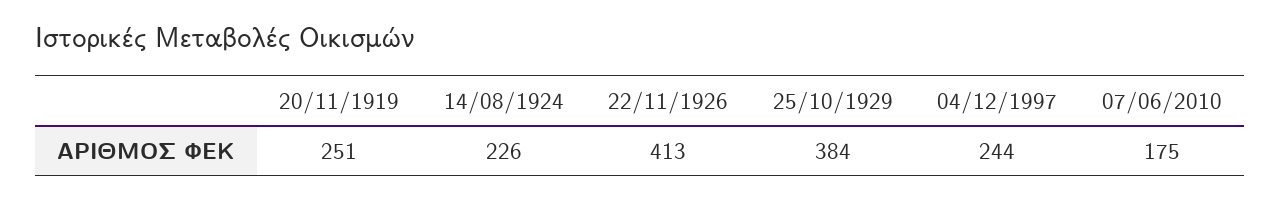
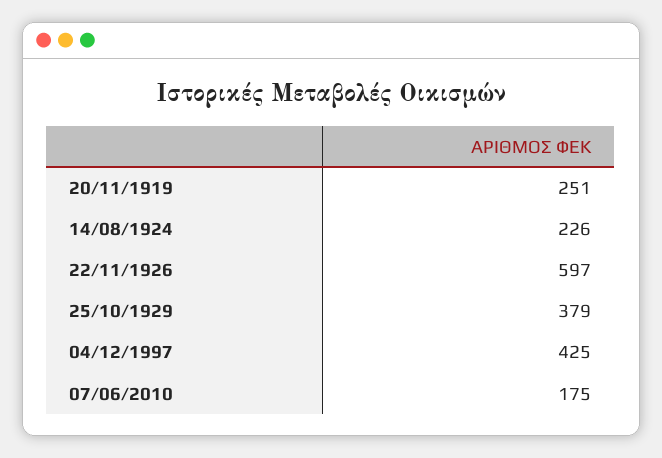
22/11/1926: 413 -> 597
25/10/1929: 384 -> 379
04/12/1997: 244 -> 425

